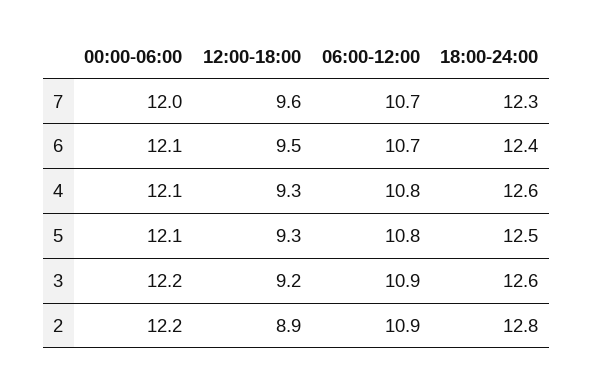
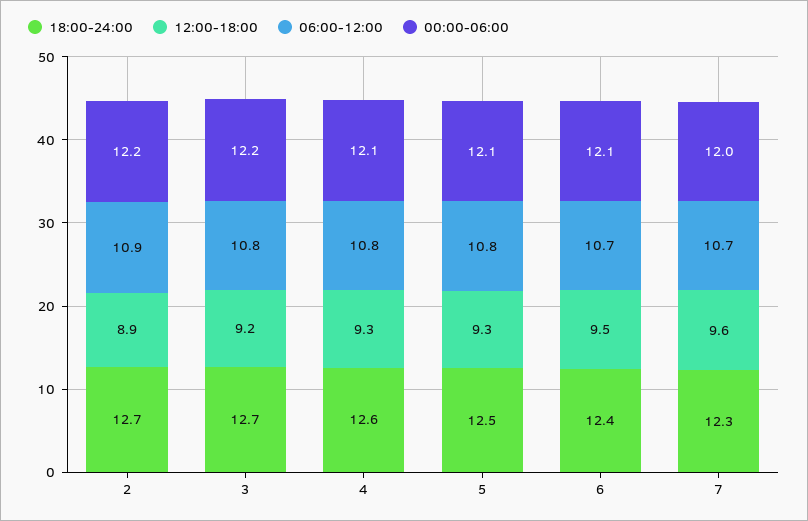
06:00-12:00, 3: 10.9 -> 10.8
18:00-24:00, 3: 12.6 -> 12.7
18:00-24:00, 2: 12.8 -> 12.7

